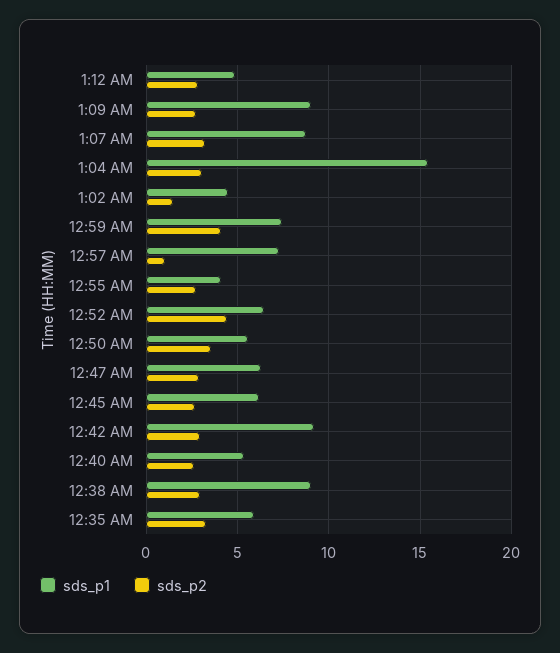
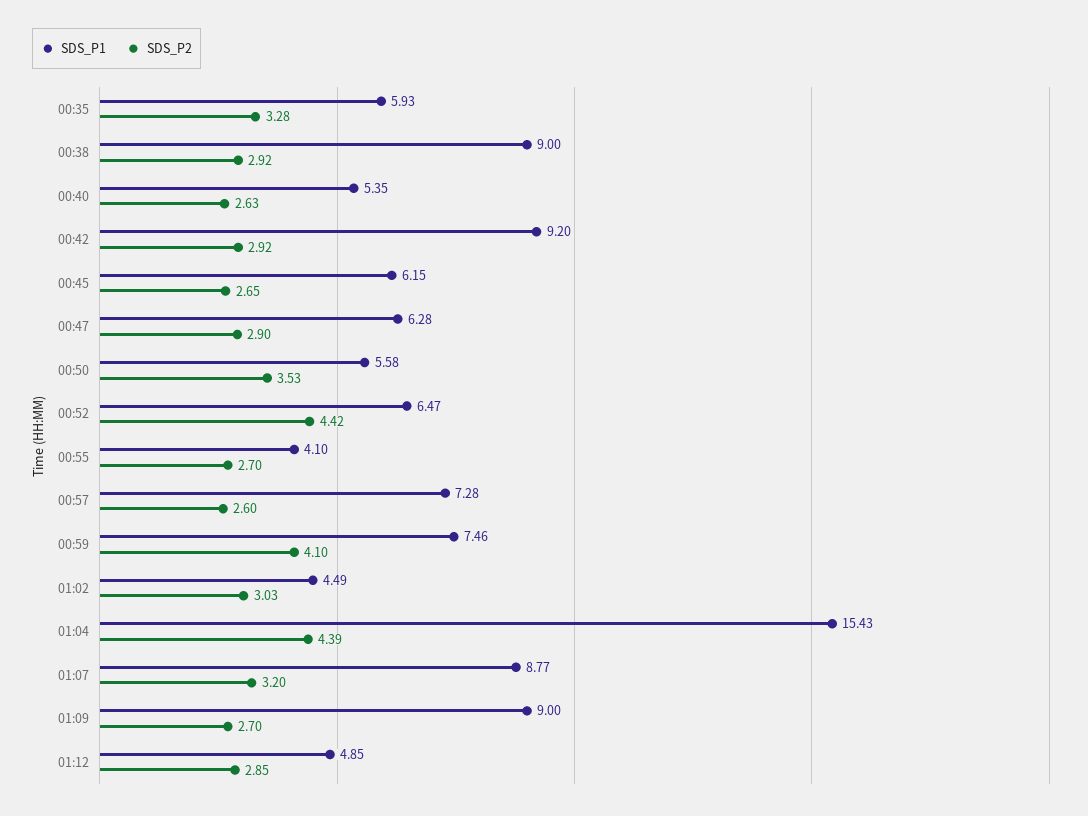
sds_p2, 1:04 AM: 3 -> 4.39
sds_p2, 1:02 AM: 1.5 -> 3.03
sds_p2, 12:57 AM: 1 -> 2.6

